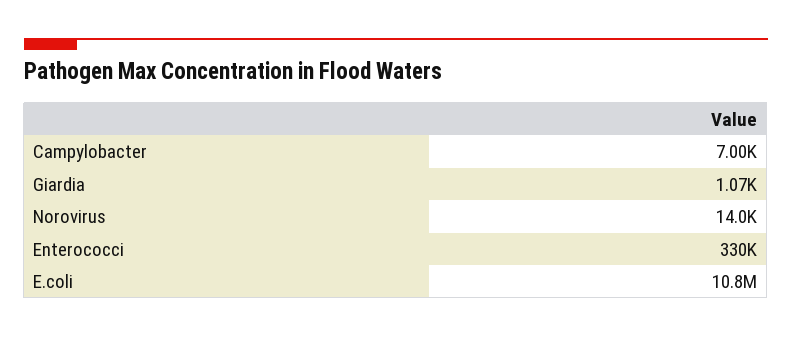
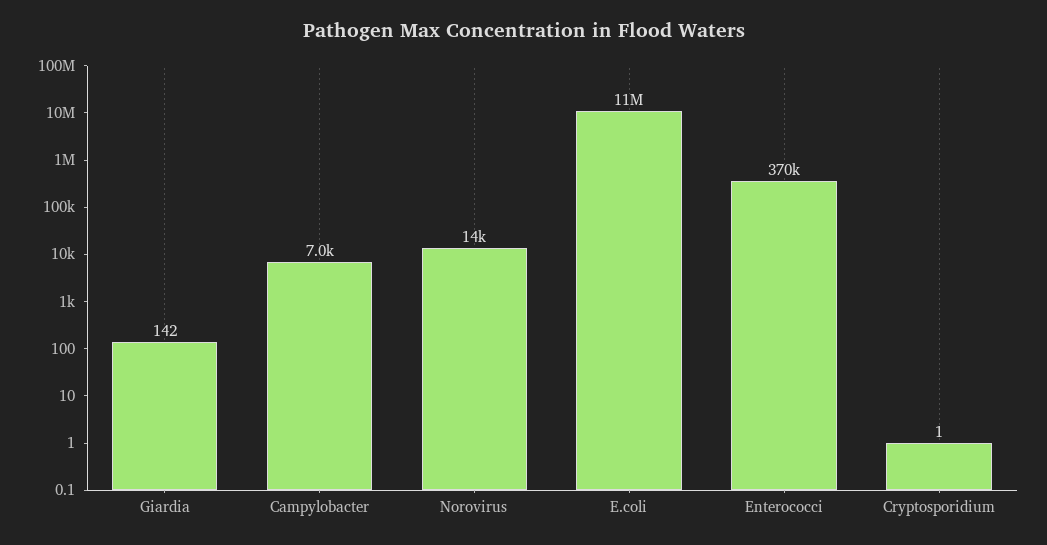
Giardia: 1070 -> 142
Enterococci: 330000 -> 370000
Cryptosporidium: none -> 1

